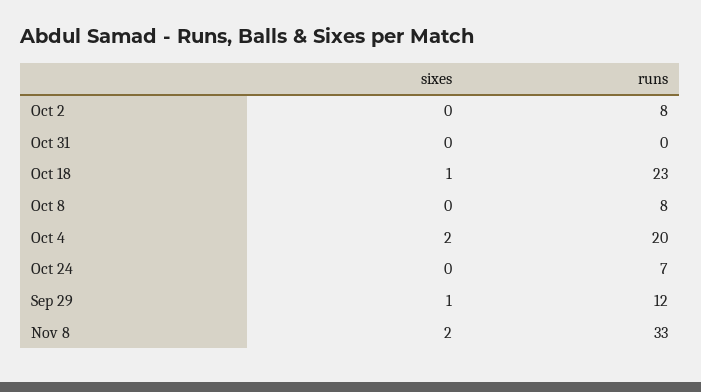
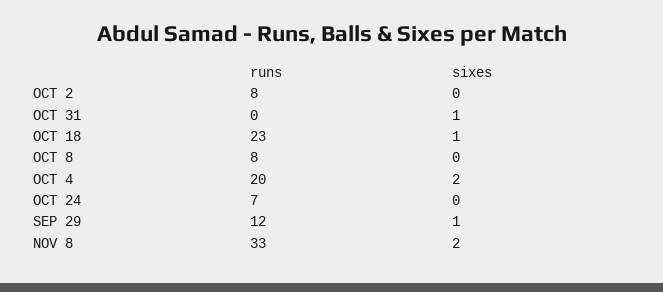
sixes, Oct 31: 0 -> 1

